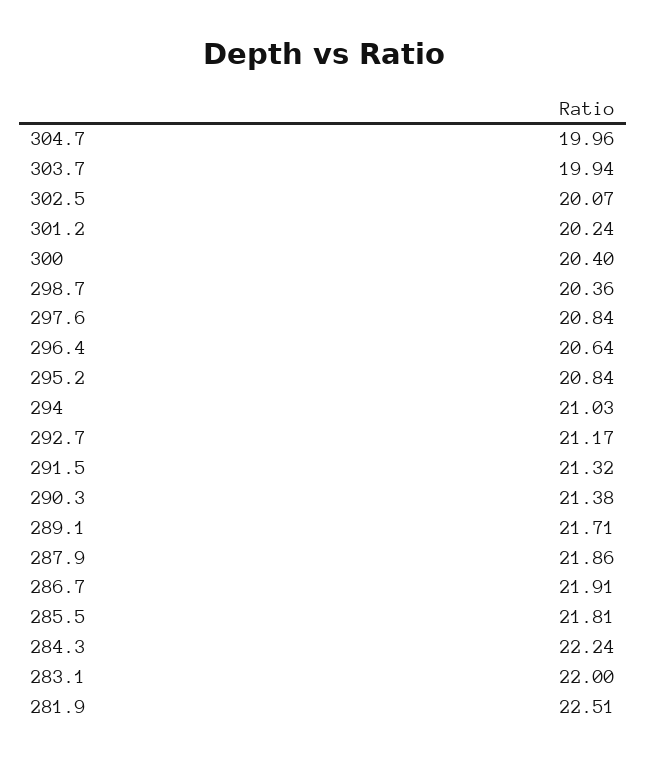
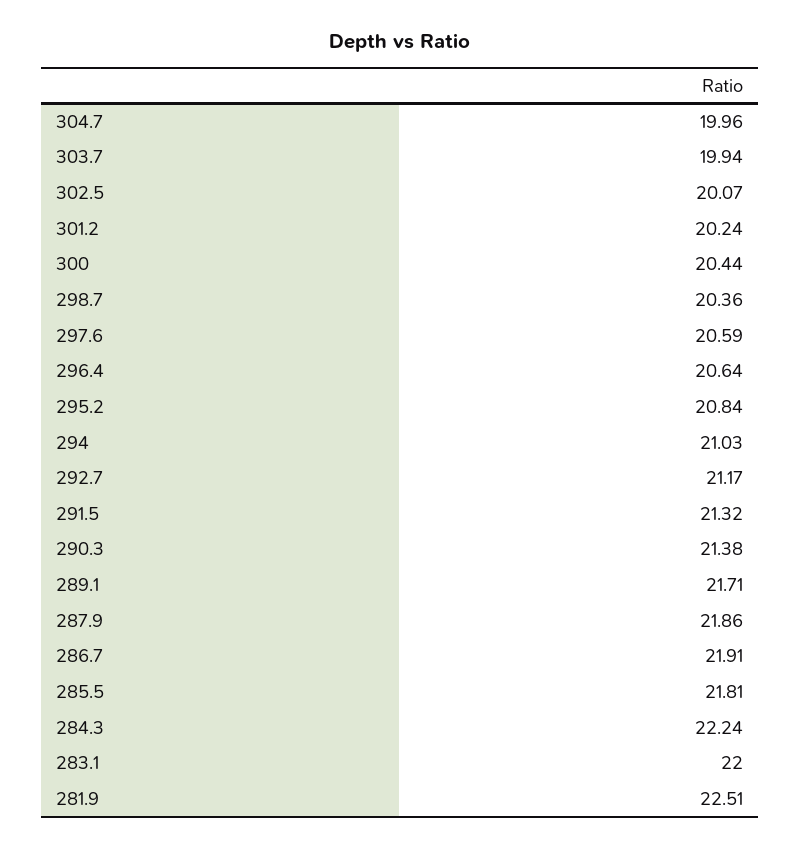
300: 20.4 -> 20.44
297.6: 20.84 -> 20.59

